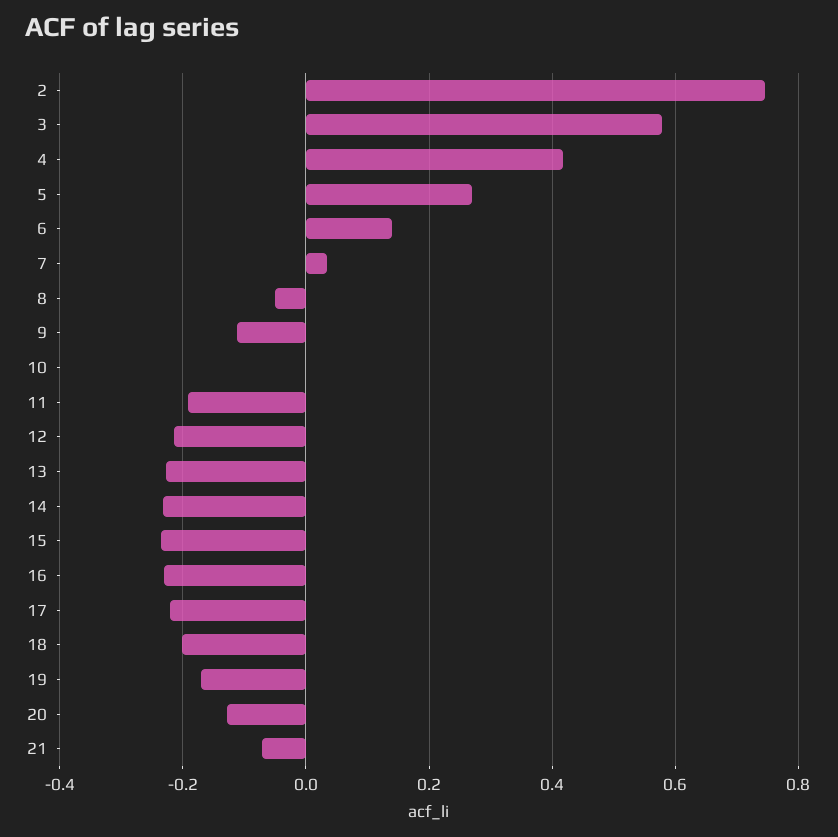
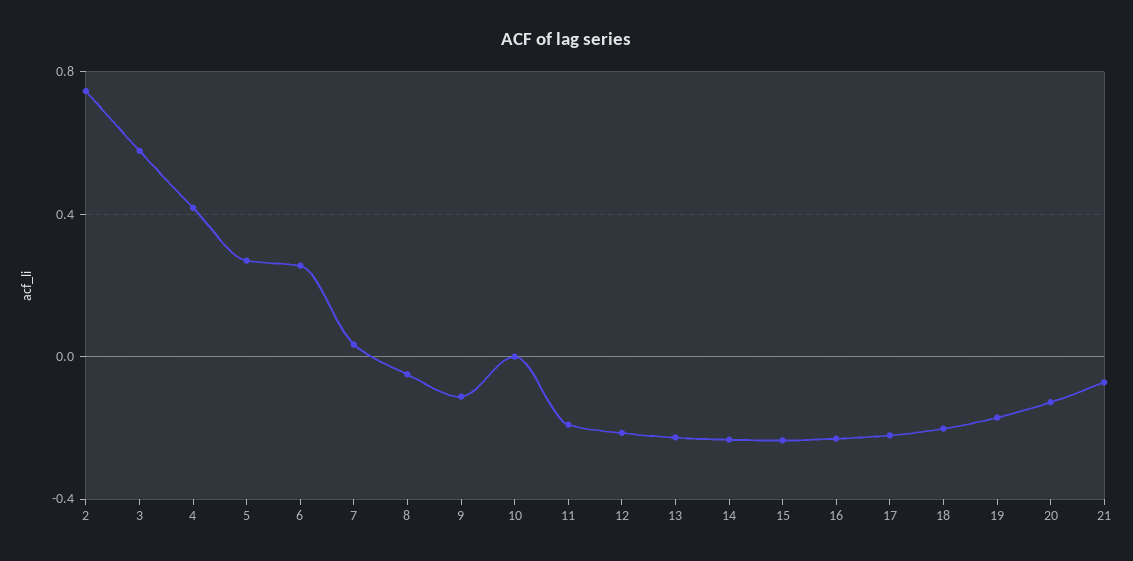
6: 0.14 -> 0.25

